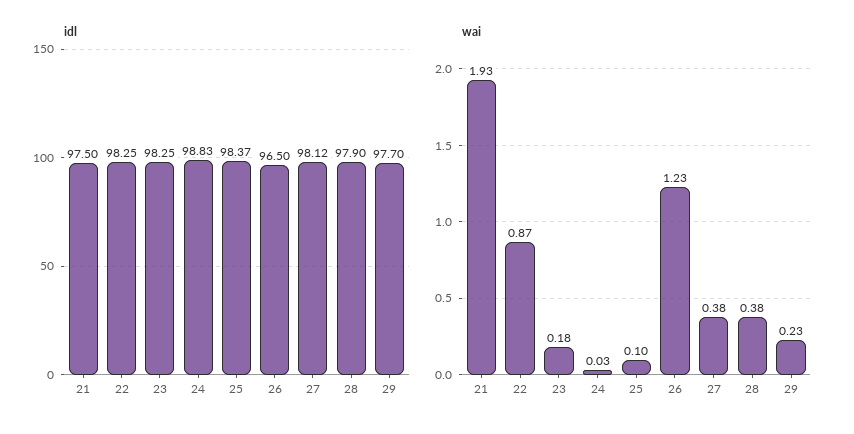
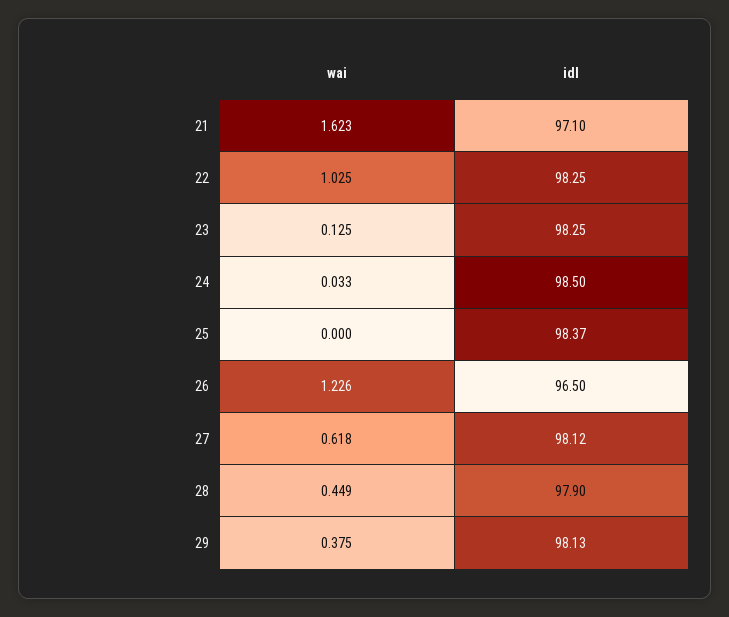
idl, 21: 97.5 -> 97.1
idl, 24: 98.83 -> 98.5
idl, 29: 97.7 -> 98.13
wai, 21: 1.93 -> 1.623
wai, 22: 0.87 -> 1.025
wai, 23: 0.18 -> 0.125
wai, 25: 0.1 -> 0
wai, 27: 0.38 -> 0.618
wai, 28: 0.38 -> 0.449
wai, 29: 0.23 -> 0.375

